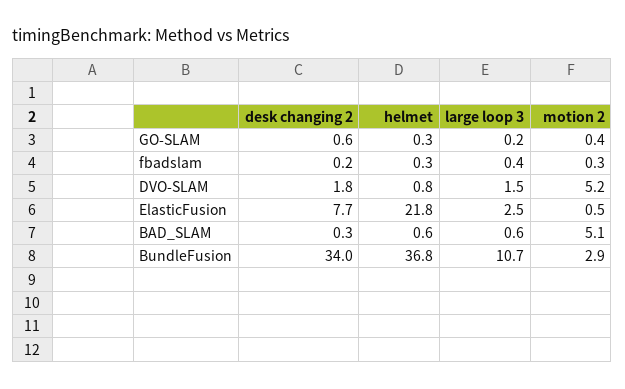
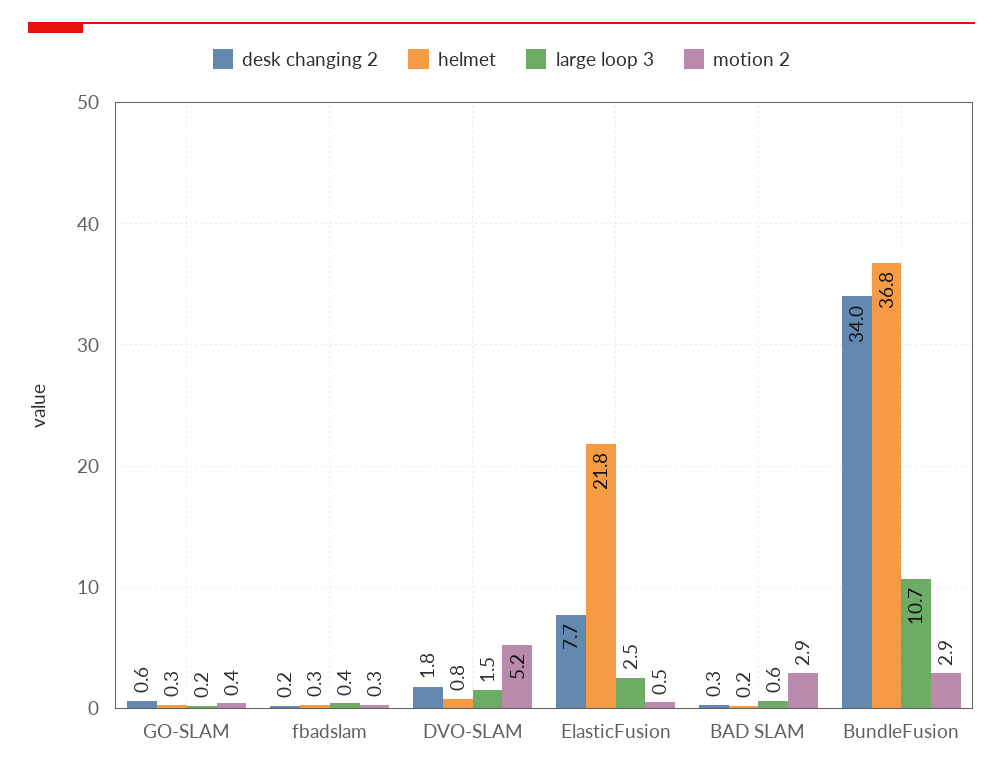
helmet, BAD_SLAM: 0.6 -> 0.2
motion 2, BAD_SLAM: 5.1 -> 2.9

